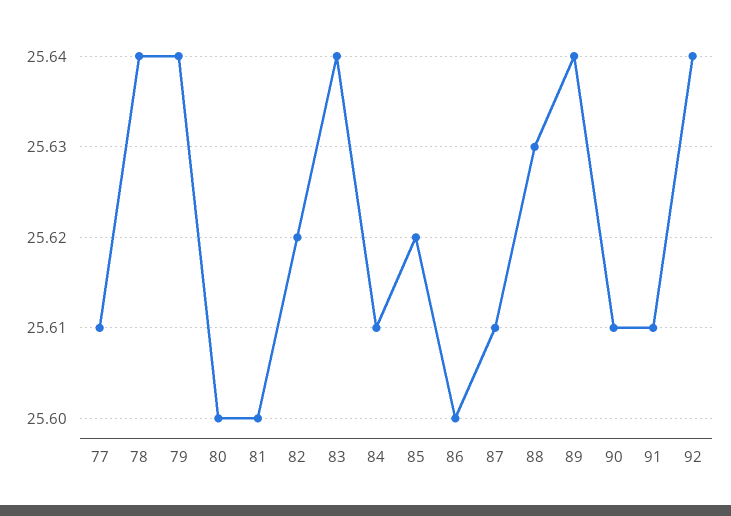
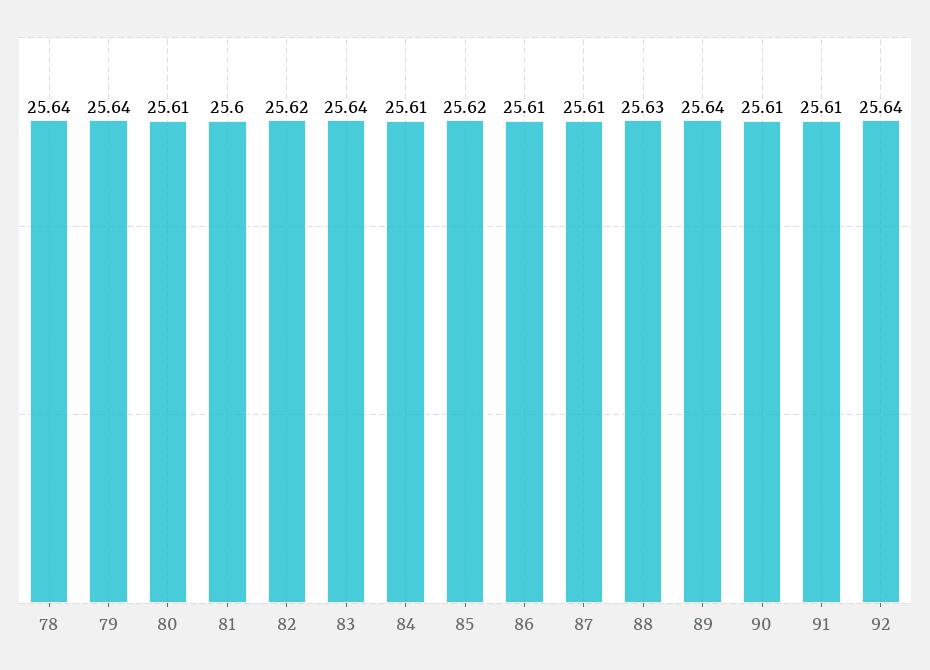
77: 25.61 -> none
80: 25.6 -> 25.61
86: 25.6 -> 25.61

